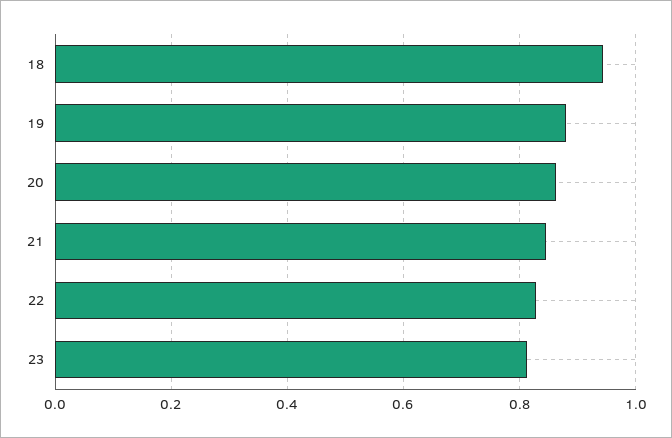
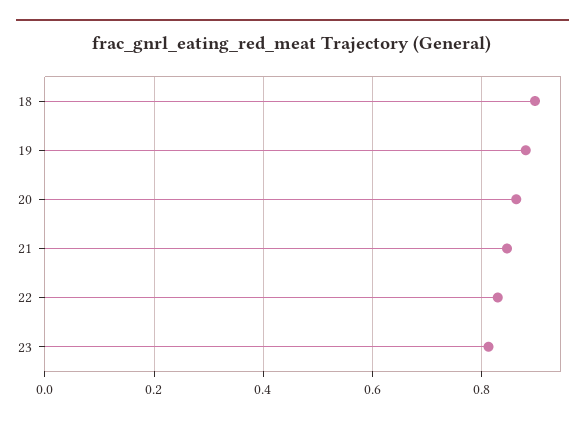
18: 0.94 -> 0.9

